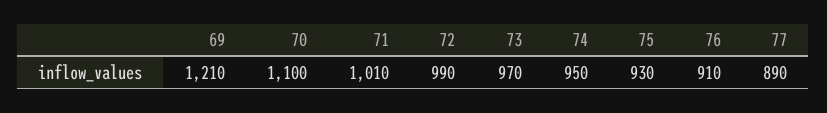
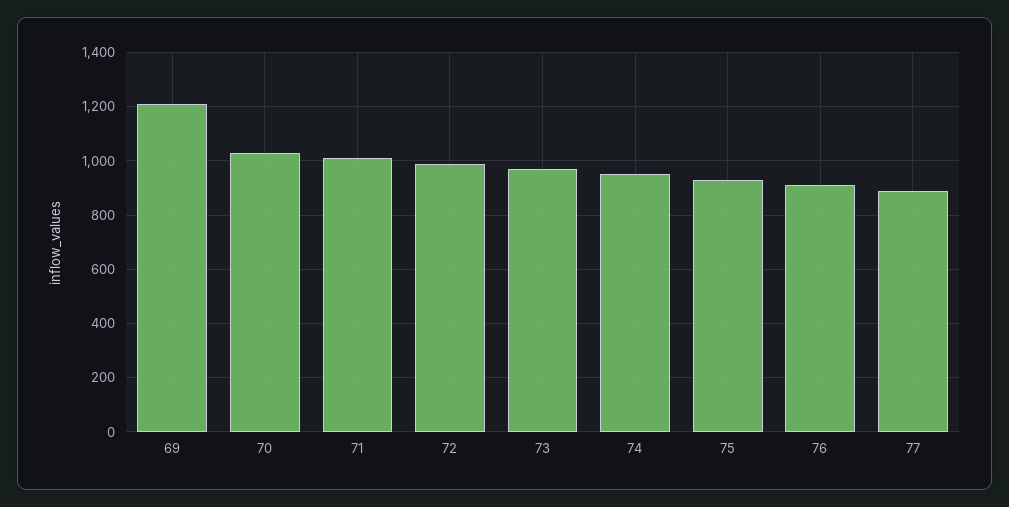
70: 1100 -> 1025

